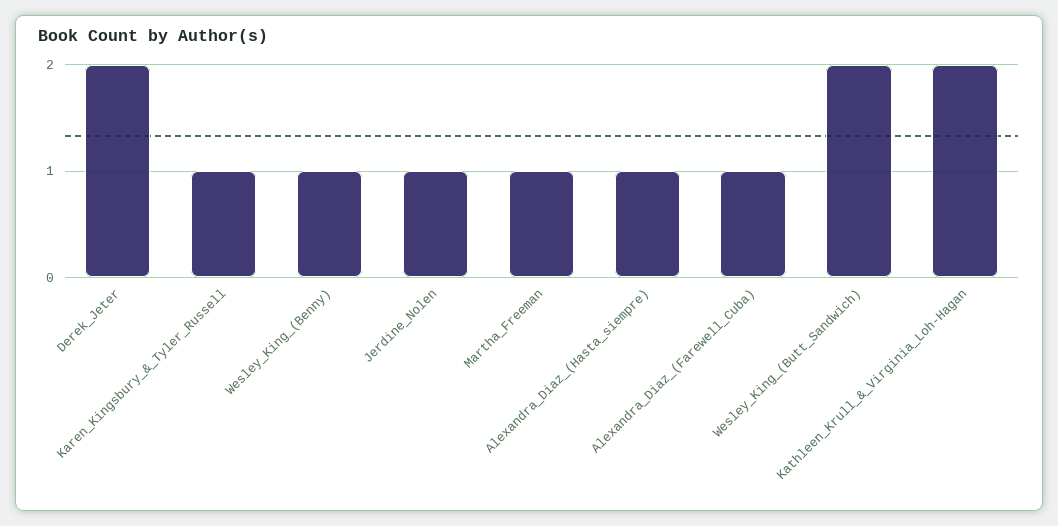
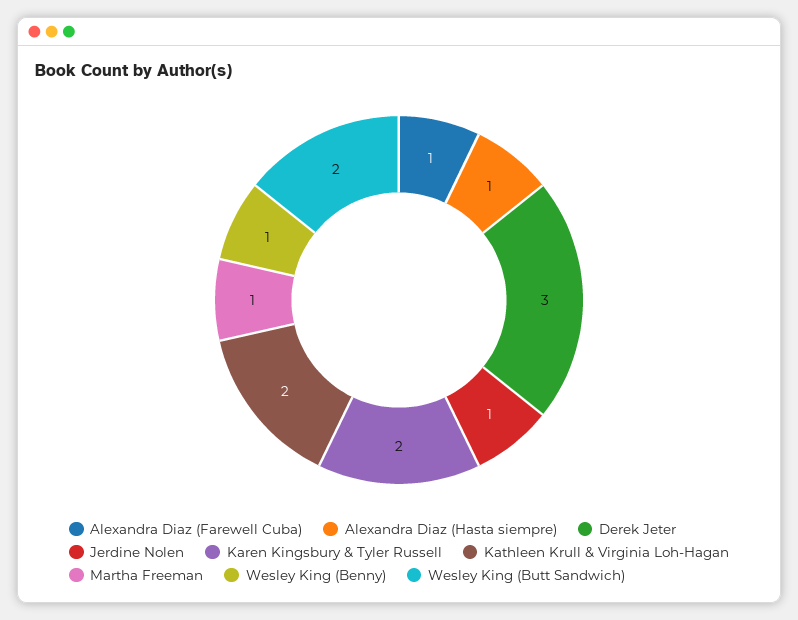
Derek_Jeter: 2 -> 3
Karen_Kingsbury_&_Tyler_Russell: 1 -> 2

